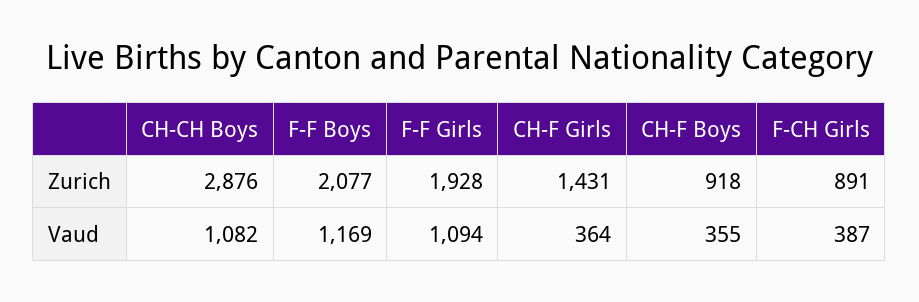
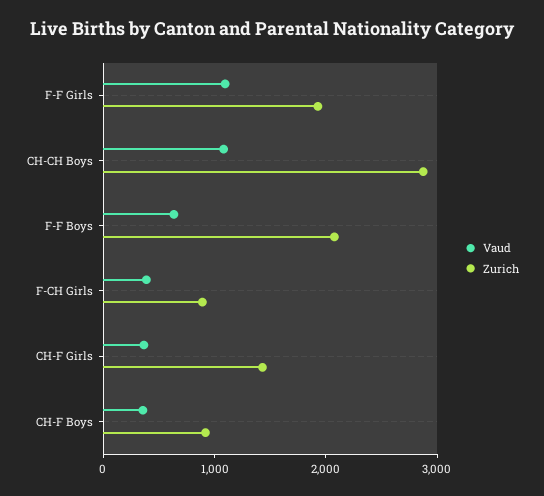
Vaud, F-F Boys: 1169 -> 600

